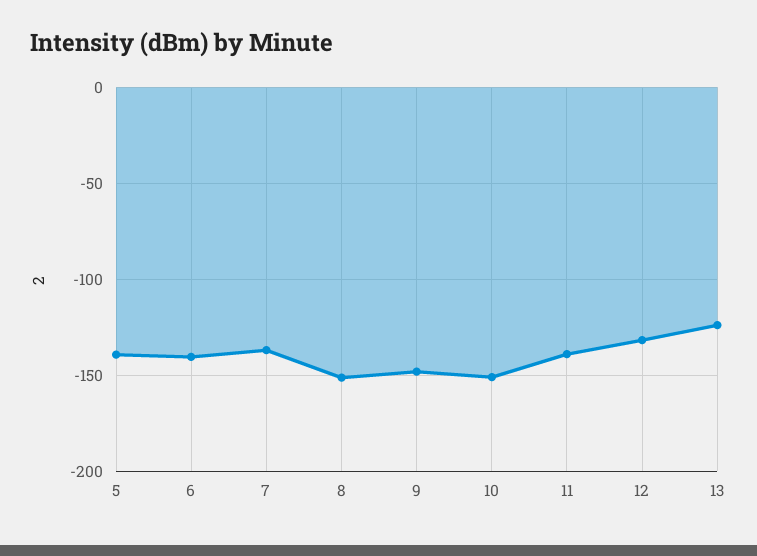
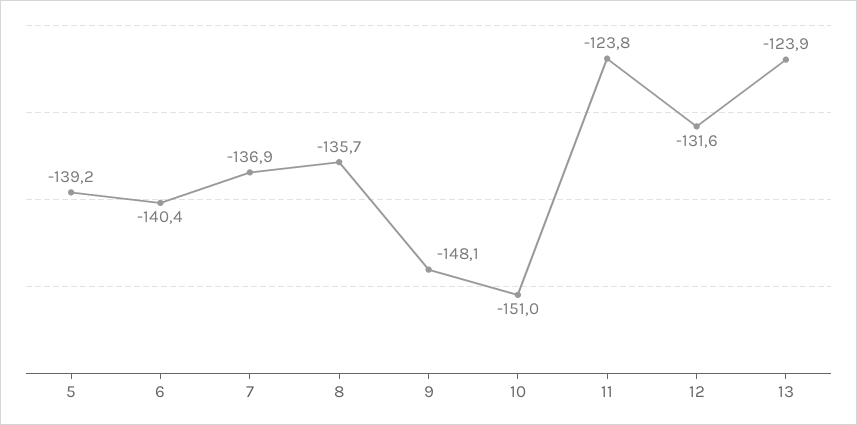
8: -150 -> -135.7
11: -140 -> -123.8

